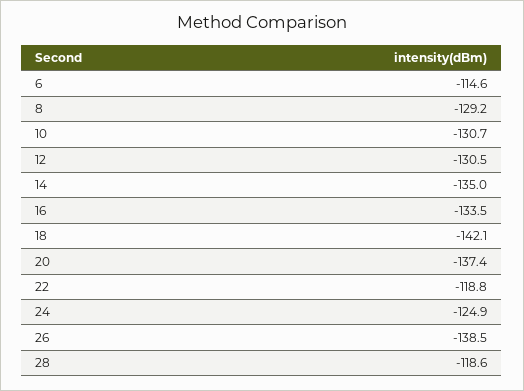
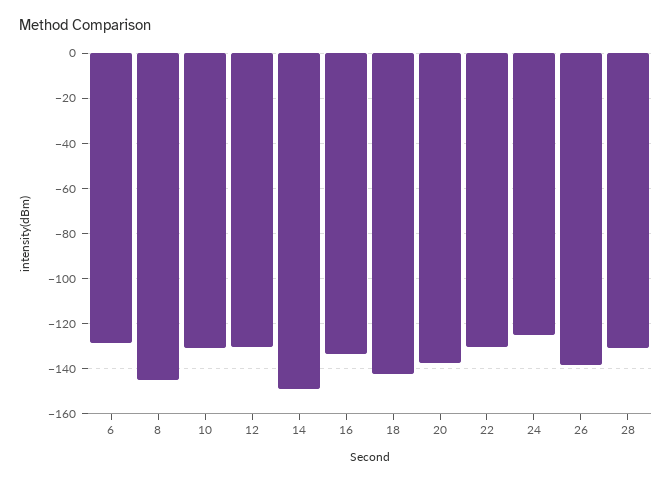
6: -114.6 -> -130
8: -129.2 -> -145
14: -135 -> -150
22: -118.8 -> -130
28: -118.6 -> -130

